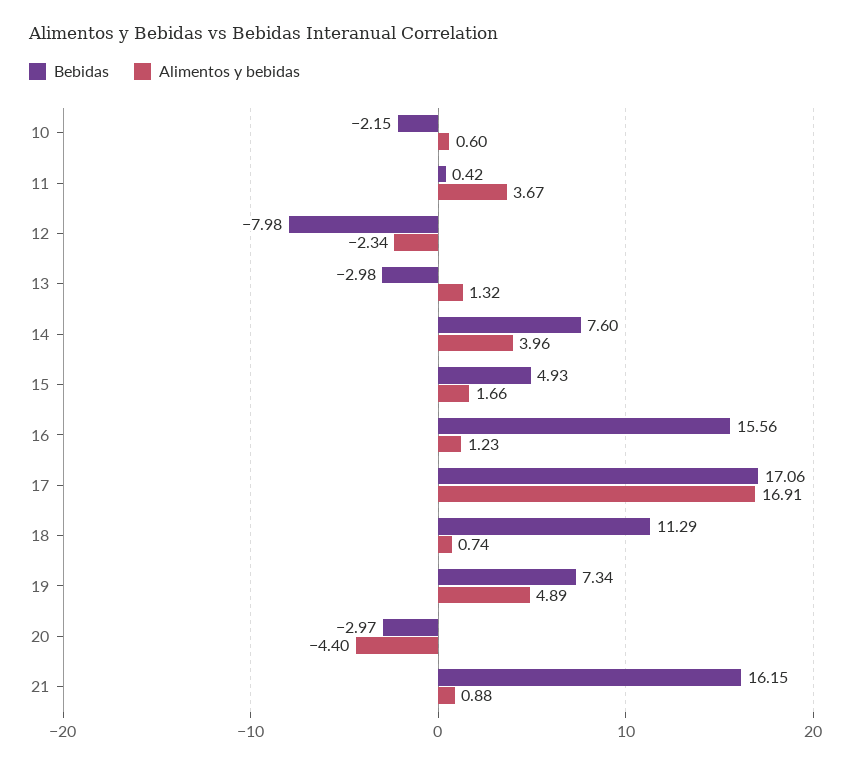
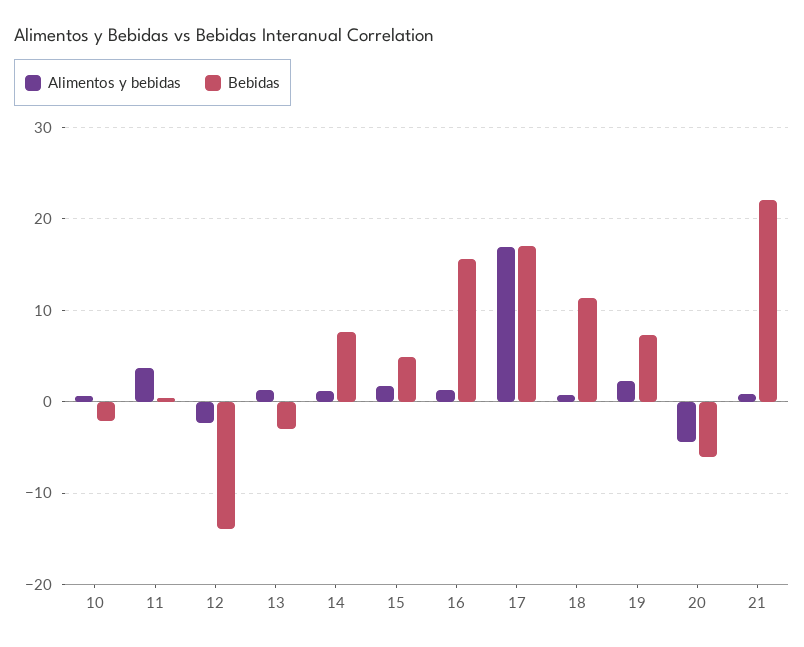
Bebidas, 12: -7.98 -> -14
Alimentos y bebidas, 14: 3.96 -> 1
Alimentos y bebidas, 19: 4.89 -> 2
Bebidas, 20: -2.97 -> -6
Bebidas, 21: 16.15 -> 22

